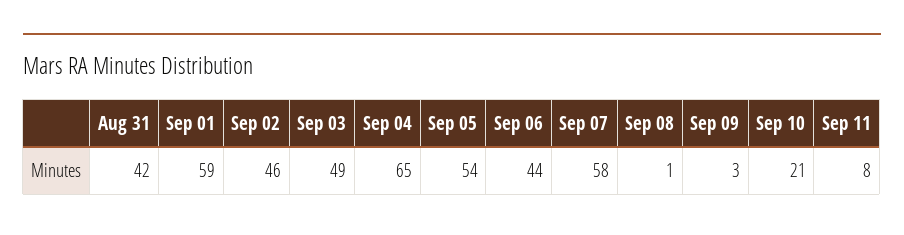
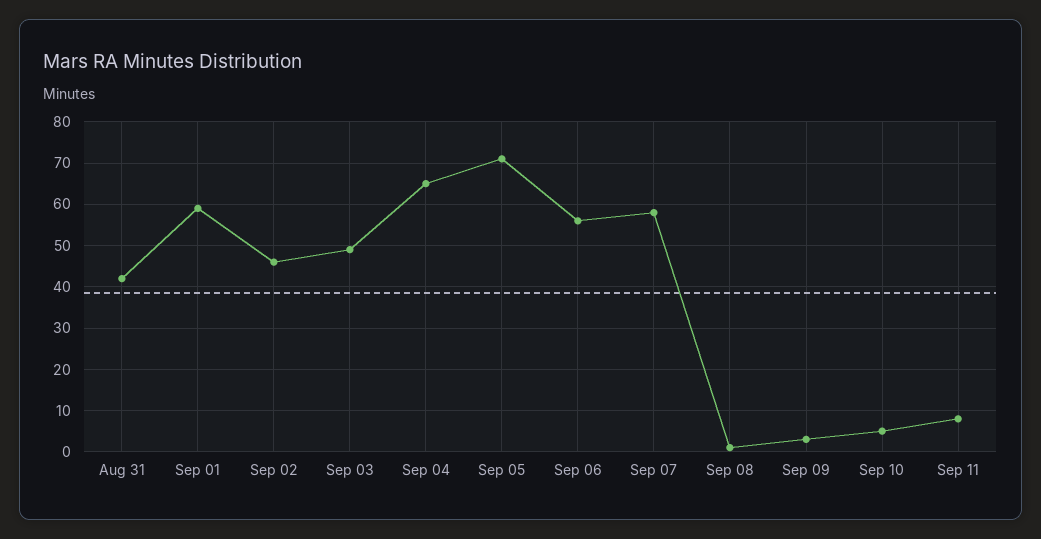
Sep 05: 54 -> 70
Sep 06: 44 -> 55
Sep 10: 21 -> 5

